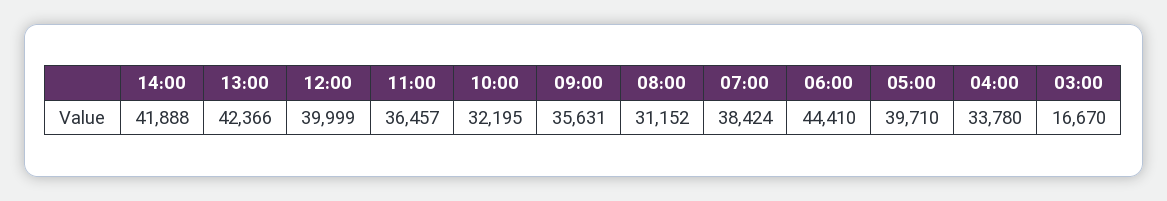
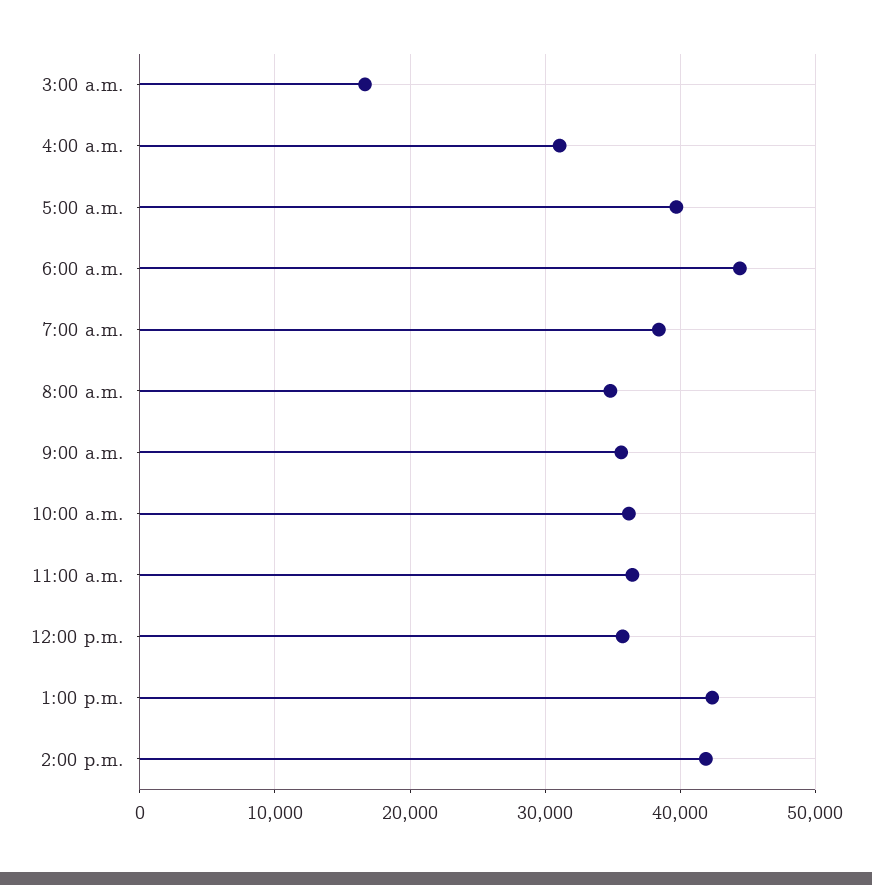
12:00: 39999 -> 36000
10:00: 32195 -> 36000
08:00: 31152 -> 35000
04:00: 33780 -> 31000

